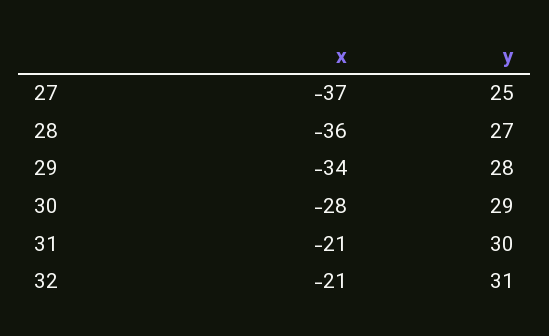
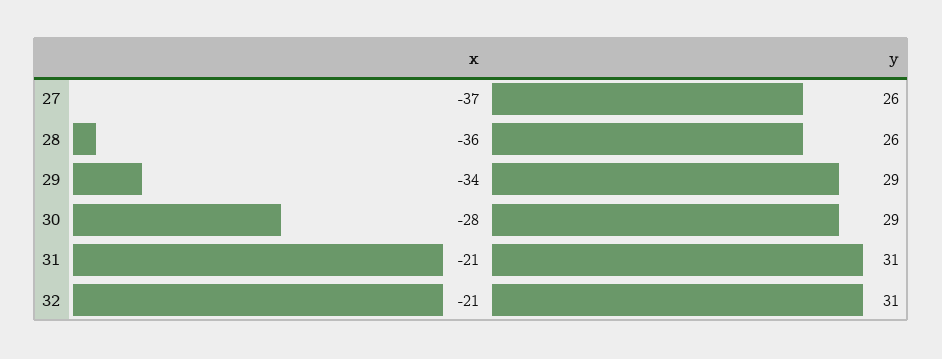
y, 27: 25 -> 26
y, 28: 27 -> 26
y, 29: 28 -> 29
y, 31: 30 -> 31

